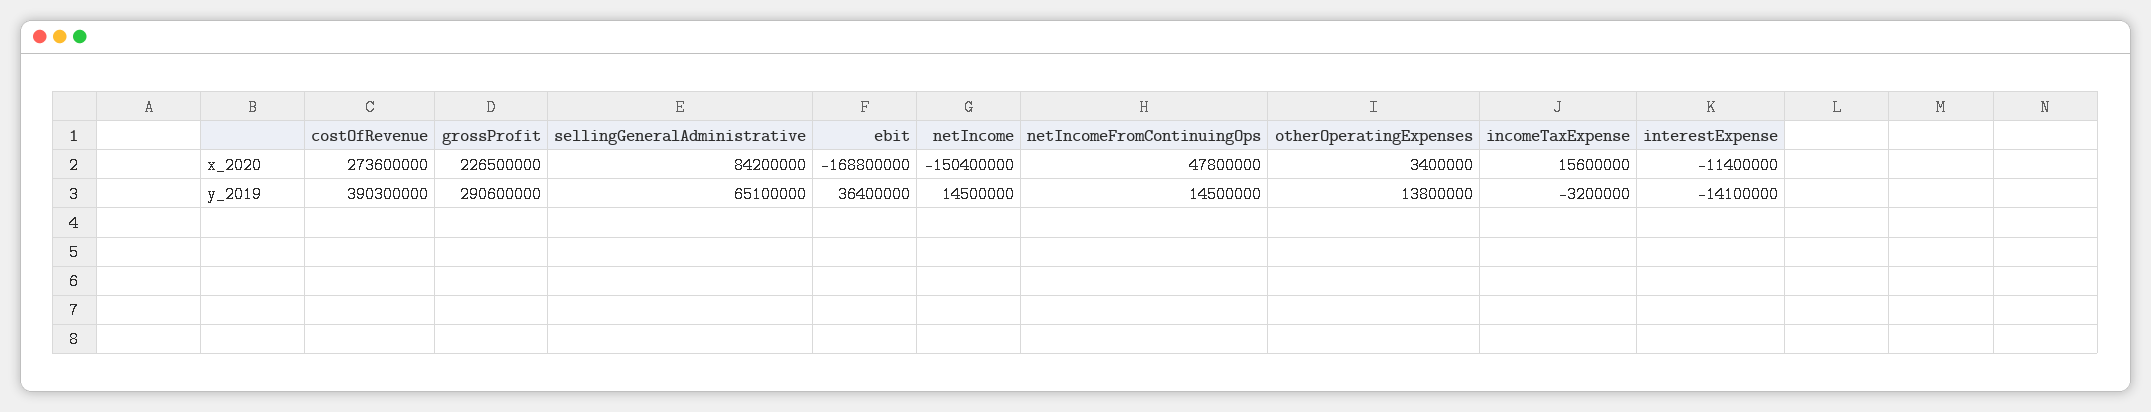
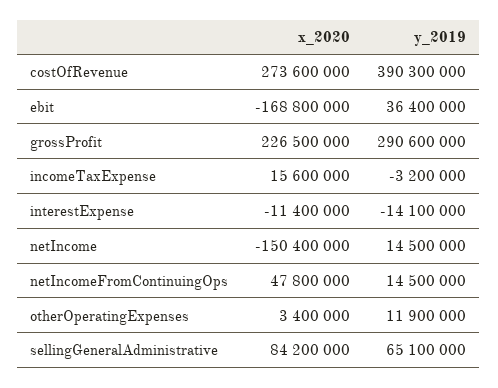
otherOperatingExpenses, y_2019: 13800000 -> 11900000

